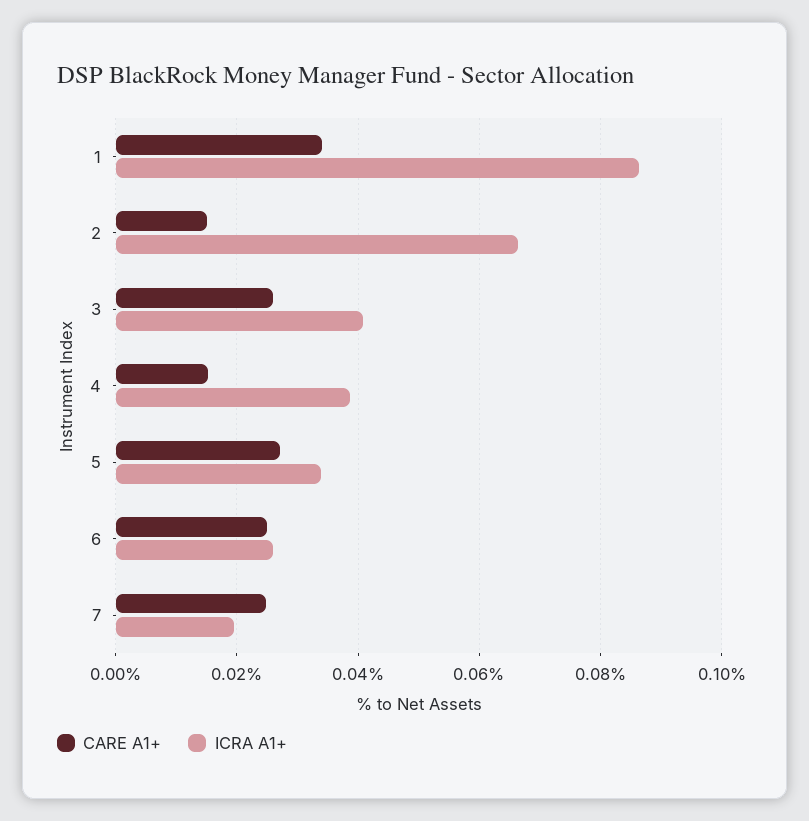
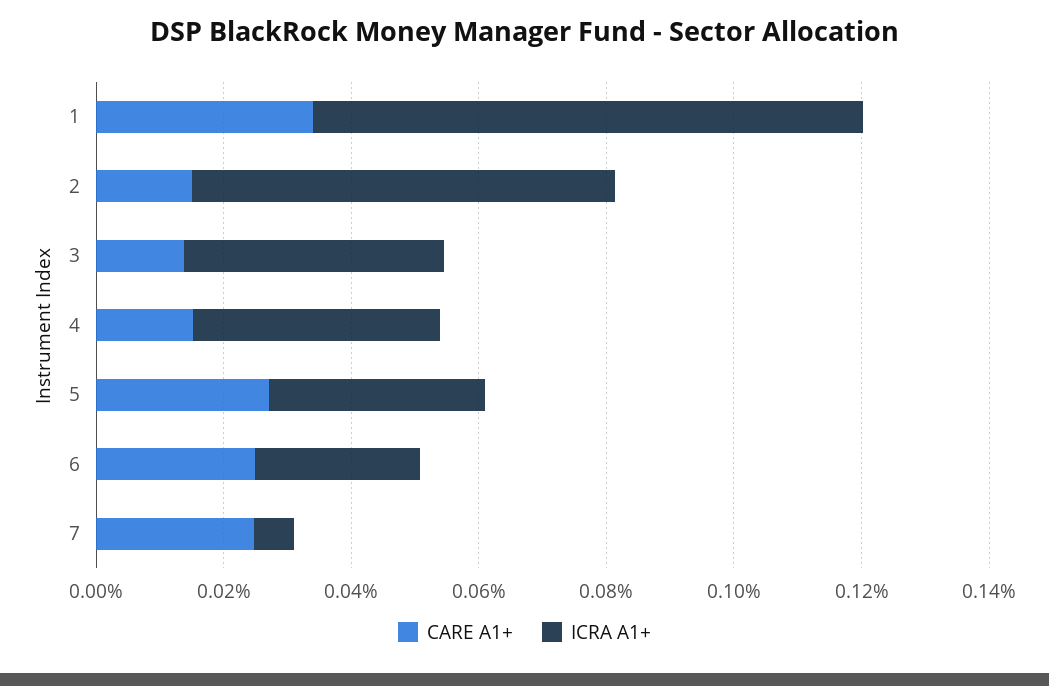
CARE A1+, 3: 0.026 -> 0.015
ICRA A1+, 7: 0.02 -> 0.005

